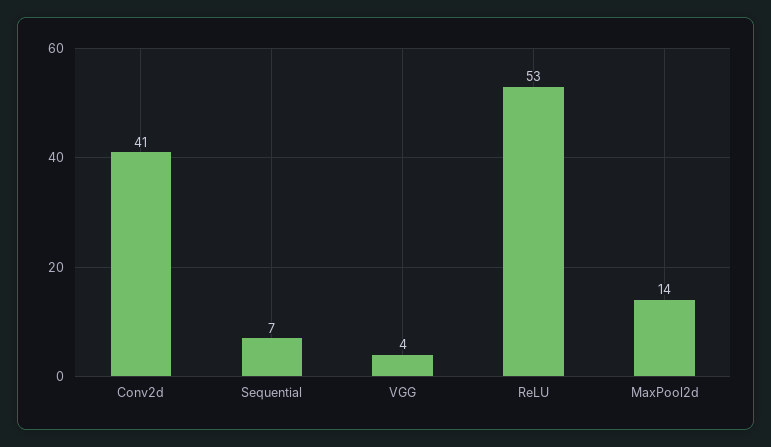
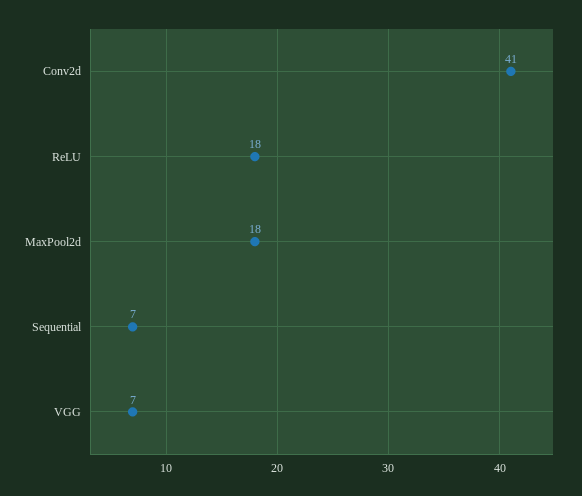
VGG: 4 -> 7
ReLU: 53 -> 18
MaxPool2d: 14 -> 18

